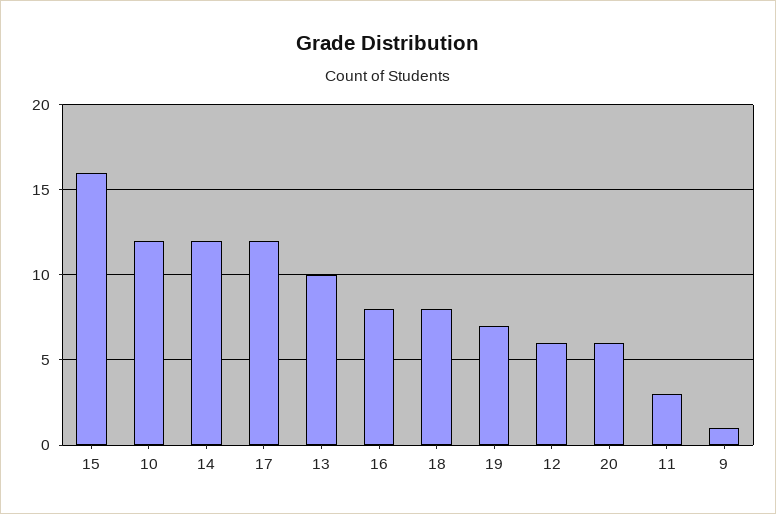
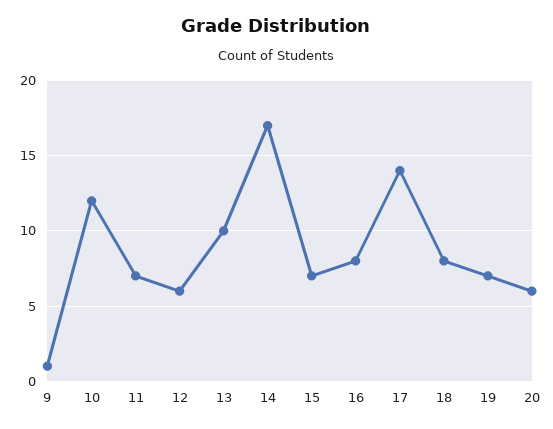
15: 16 -> 7
14: 12 -> 17
17: 12 -> 14
11: 3 -> 7

